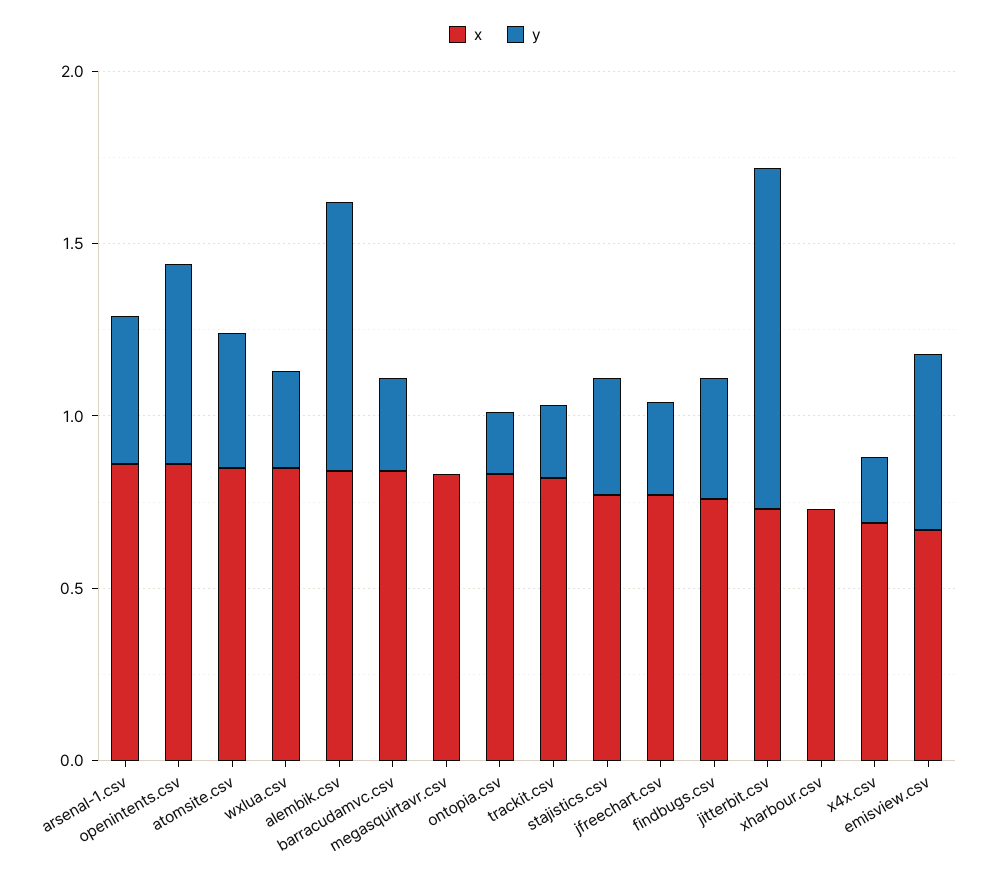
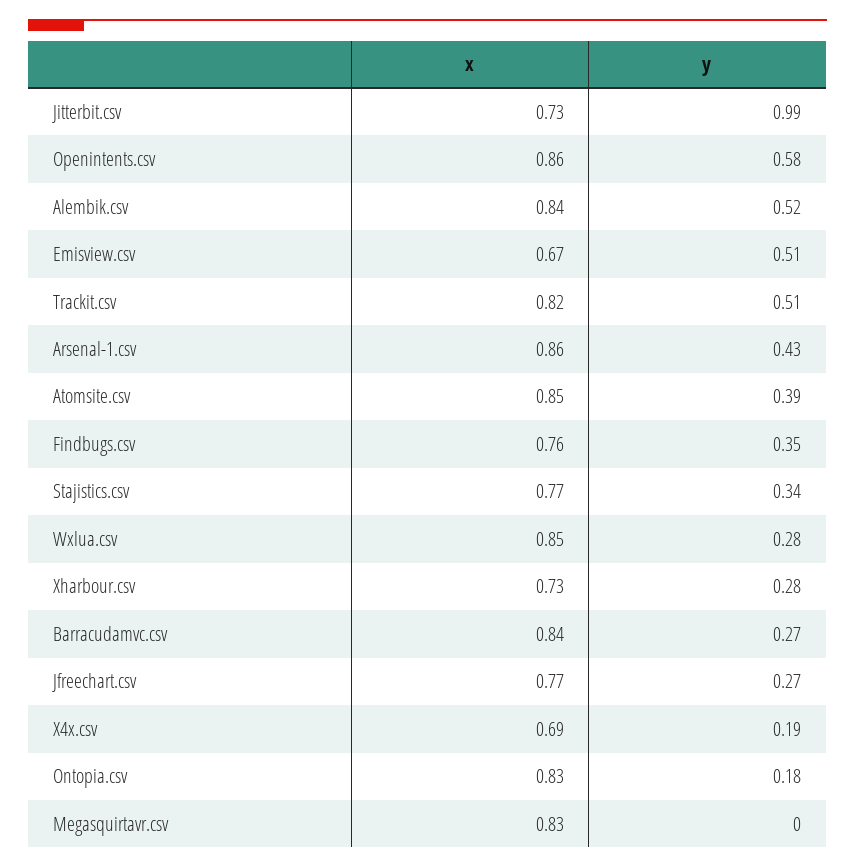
y, alembik.csv: 0.8 -> 0.52
y, trackit.csv: 0.2 -> 0.51
y, xharbour.csv: 0 -> 0.28

